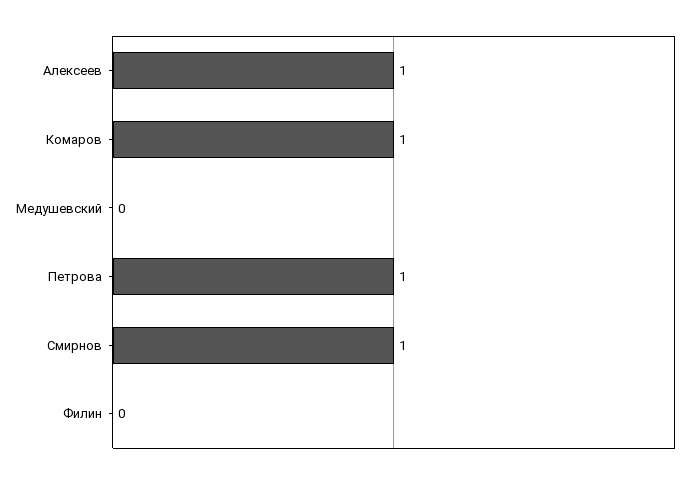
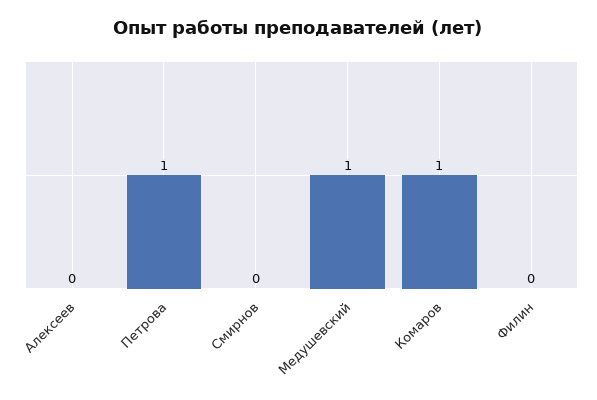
Алексеев: 1 -> 0
Медушевский: 0 -> 1
Смирнов: 1 -> 0

